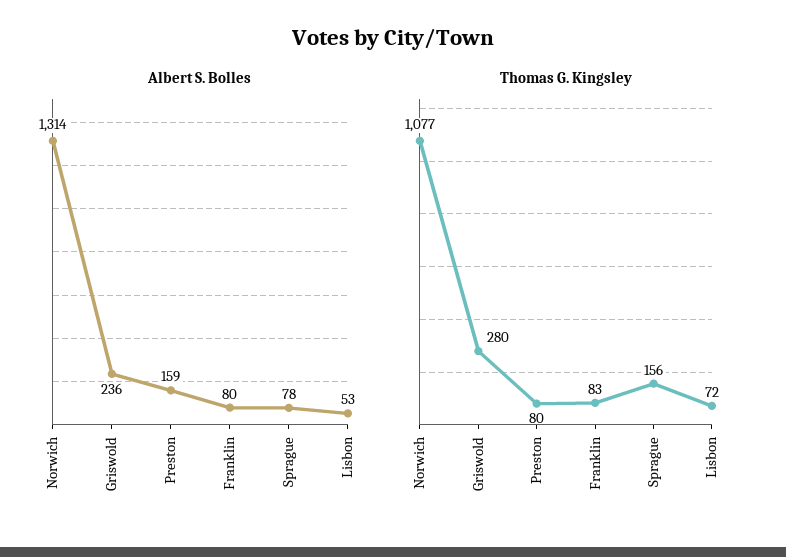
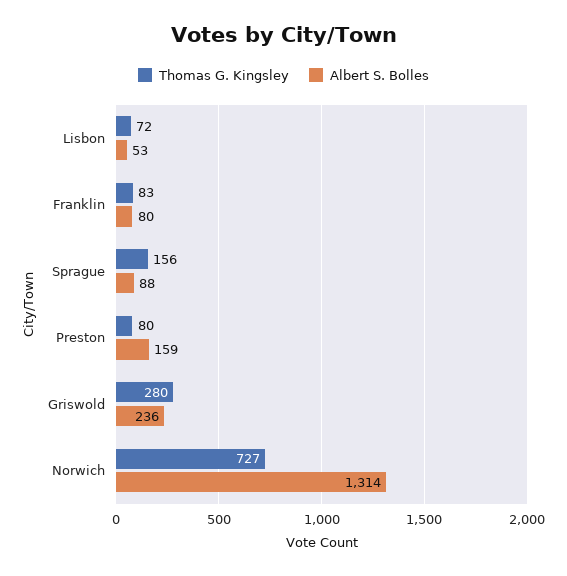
Albert S. Bolles, Sprague: 78 -> 88
Thomas G. Kingsley, Norwich: 1077 -> 727

